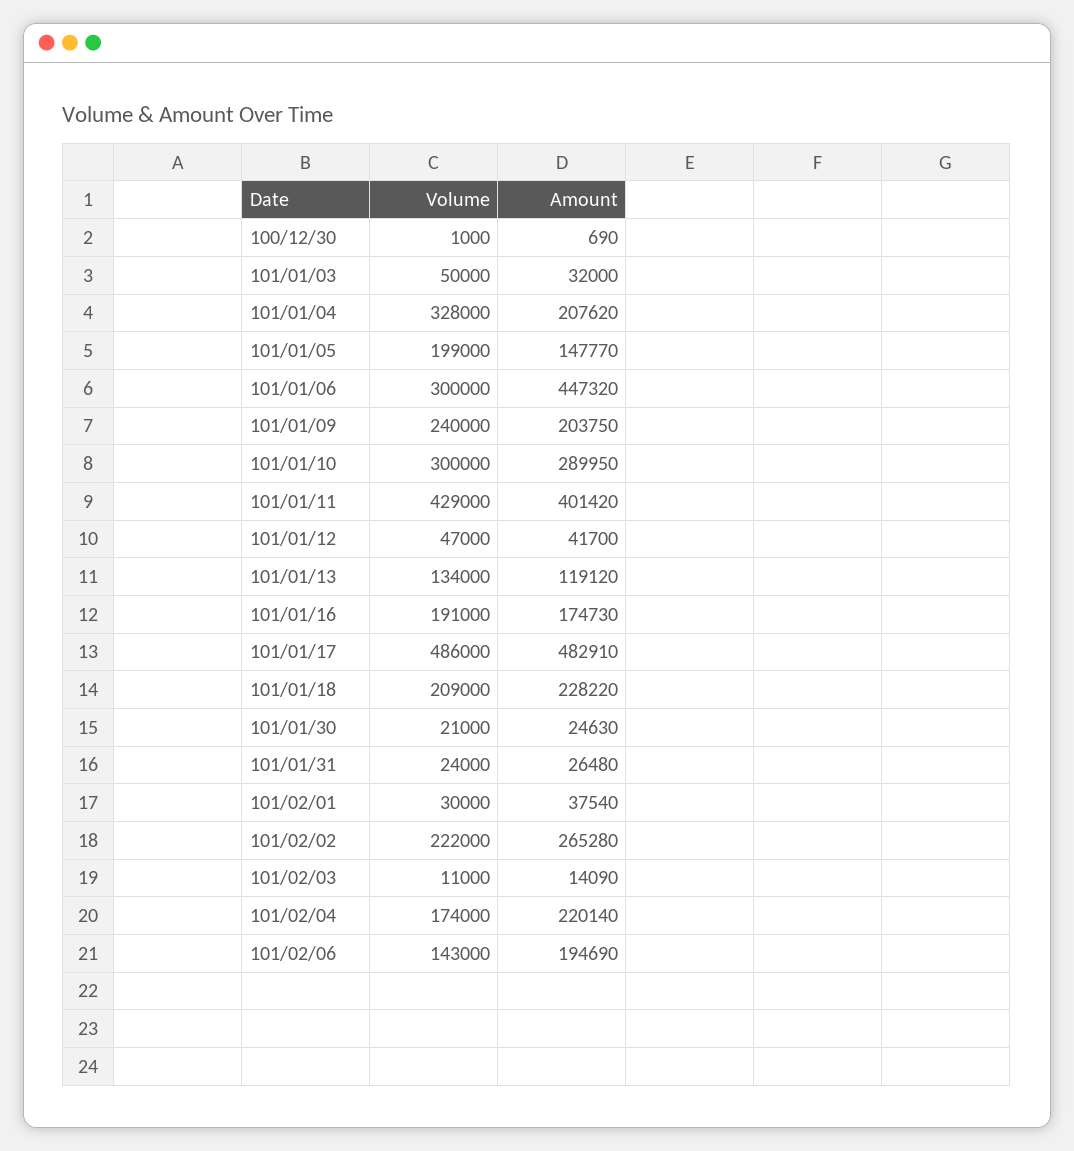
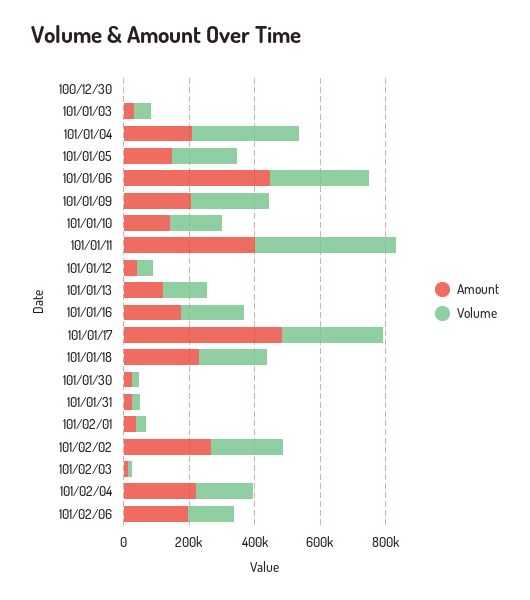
Volume, 101/01/10: 300000 -> 150000
Amount, 101/01/10: 289950 -> 150000
Volume, 101/01/17: 486000 -> 300000

